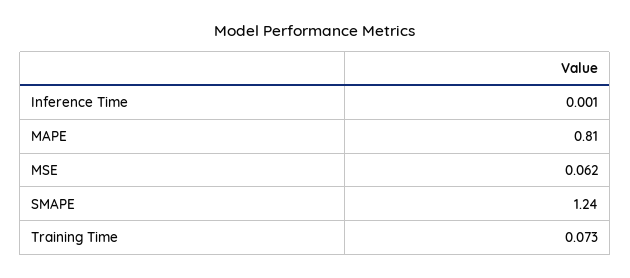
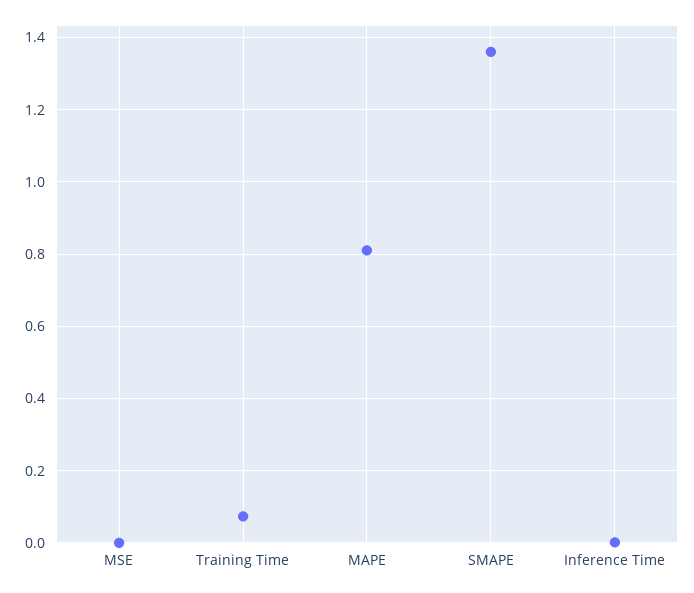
MSE: 0.062 -> 0
SMAPE: 1.24 -> 1.36

